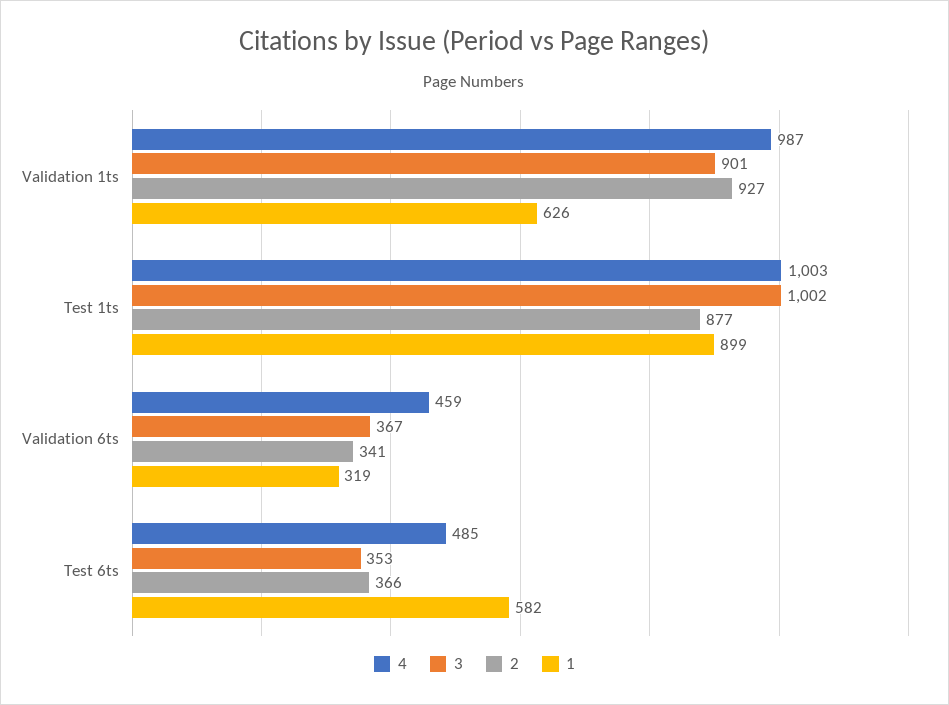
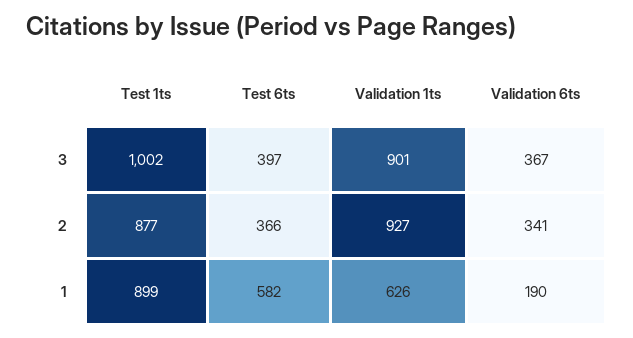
4, Validation 1ts: 987 -> none
4, Test 1ts: 1003 -> none
4, Validation 6ts: 459 -> none
1, Validation 6ts: 319 -> 190
4, Test 6ts: 485 -> none
3, Test 6ts: 353 -> 397

